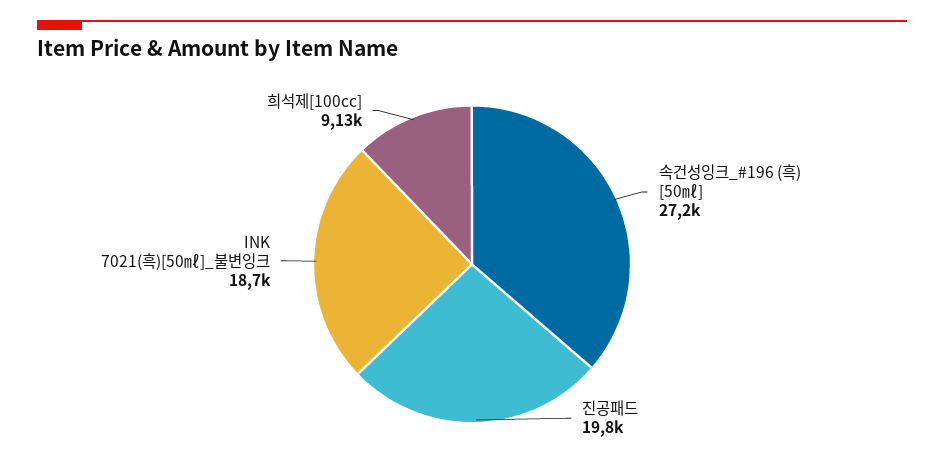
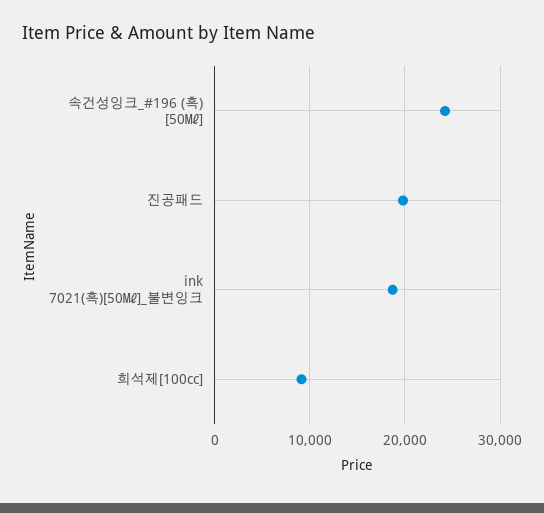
속건성잉크_#196 (흑) [50㎖]: 27200 -> 24000

